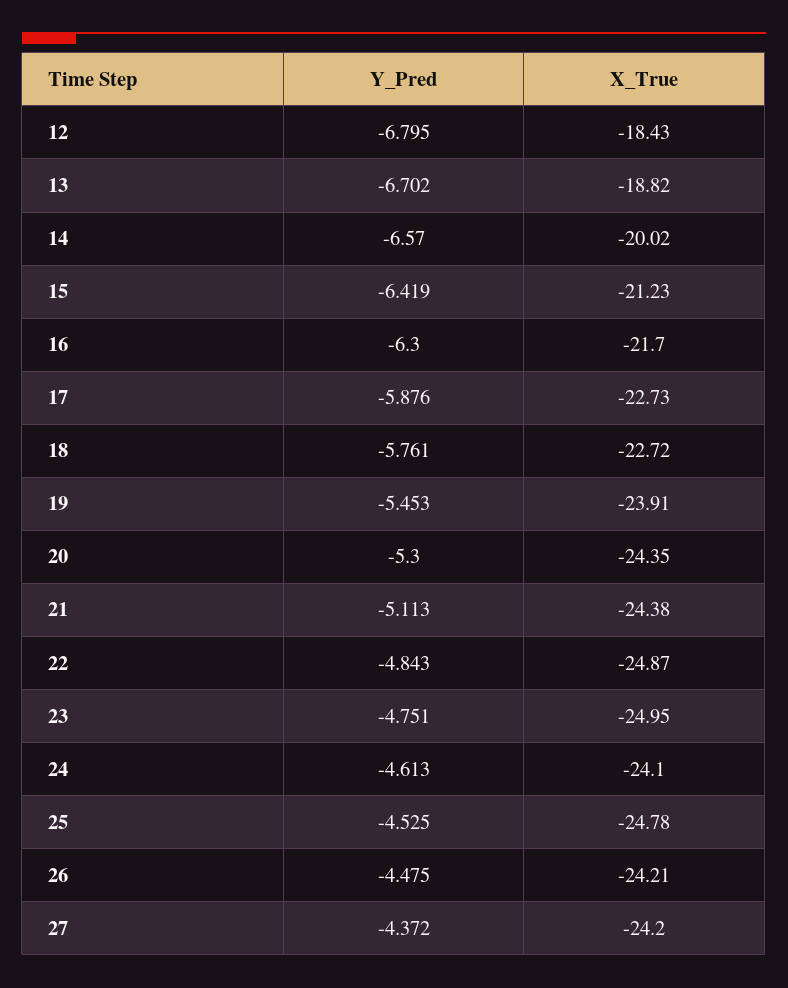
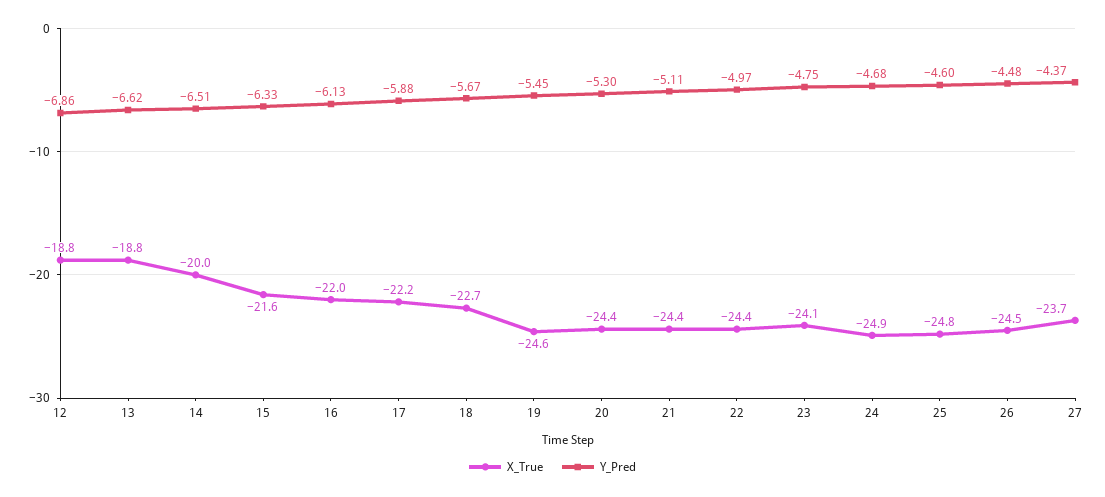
Y_Pred, 12: -6.795 -> -6.86
X_True, 12: -18.43 -> -18.8
Y_Pred, 13: -6.702 -> -6.62
Y_Pred, 14: -6.57 -> -6.51
Y_Pred, 15: -6.419 -> -6.33
X_True, 15: -21.23 -> -21.6
Y_Pred, 16: -6.3 -> -6.13
X_True, 16: -21.7 -> -22
X_True, 17: -22.73 -> -22.2
Y_Pred, 18: -5.761 -> -5.67
X_True, 19: -23.91 -> -24.6
Y_Pred, 22: -4.843 -> -4.97
X_True, 22: -24.87 -> -24.4
X_True, 23: -24.95 -> -24.1
Y_Pred, 24: -4.613 -> -4.68
X_True, 24: -24.1 -> -24.9
Y_Pred, 25: -4.525 -> -4.6
X_True, 26: -24.21 -> -24.5
X_True, 27: -24.2 -> -23.7

